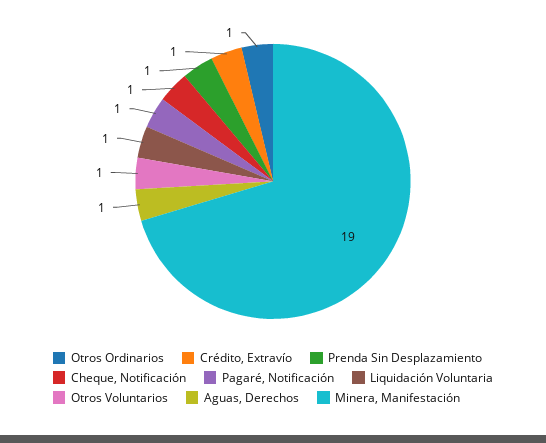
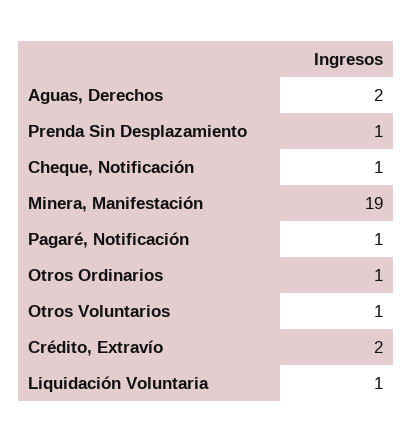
Crédito, Extravío: 1 -> 2
Aguas, Derechos: 1 -> 2

